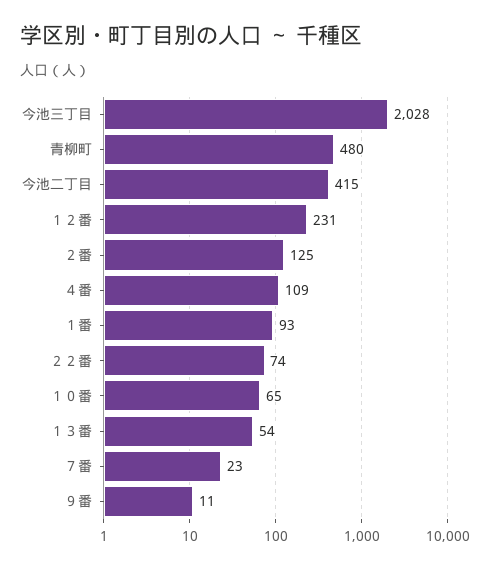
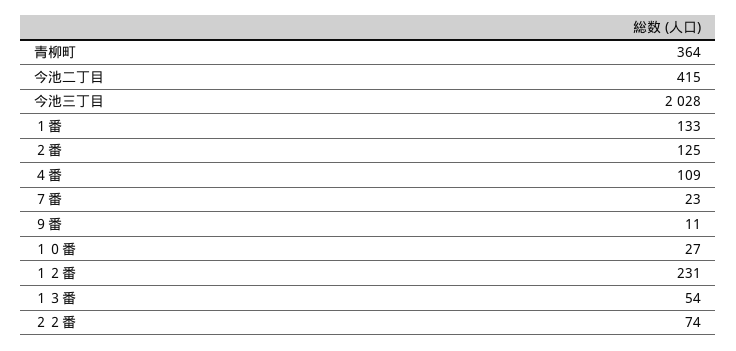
青柳町: 480 -> 364
１番: 93 -> 133
１０番: 65 -> 27

